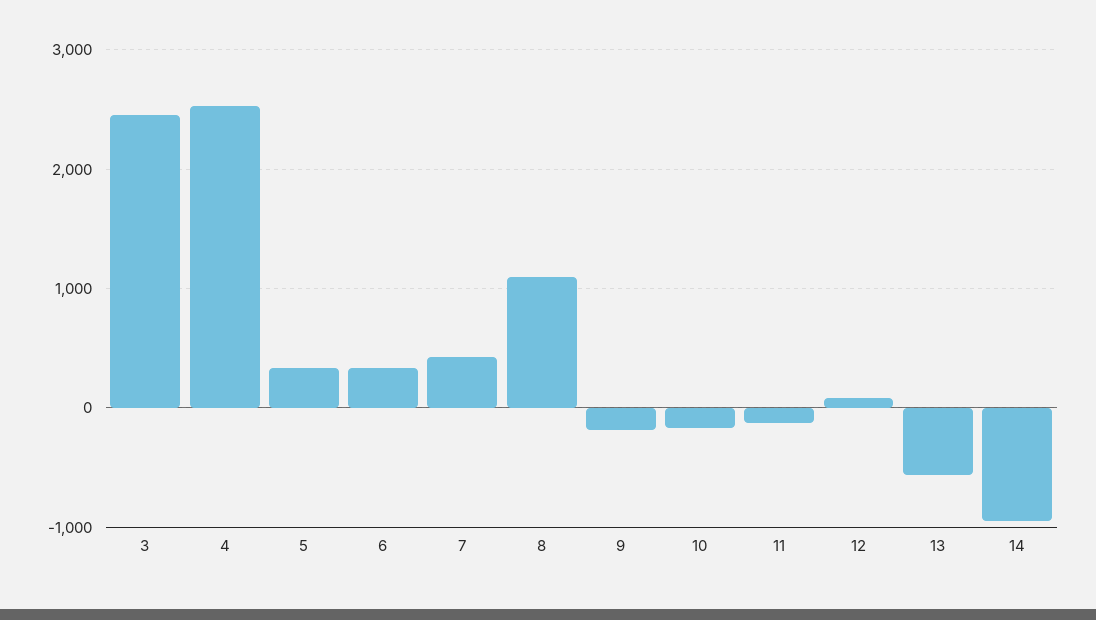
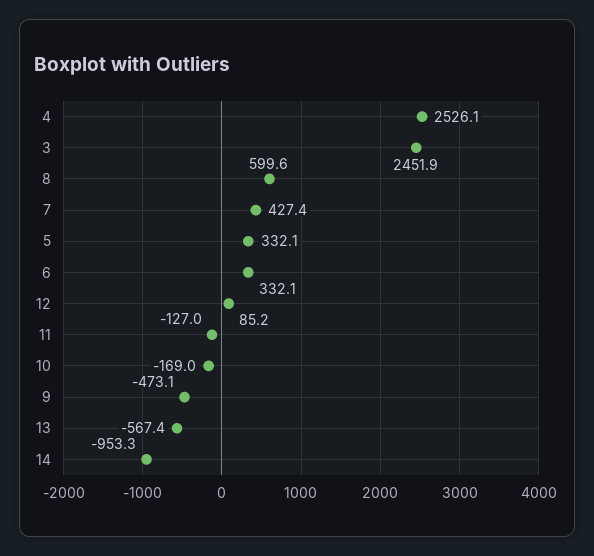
8: 1100 -> 599.6
9: -200 -> -473.1

